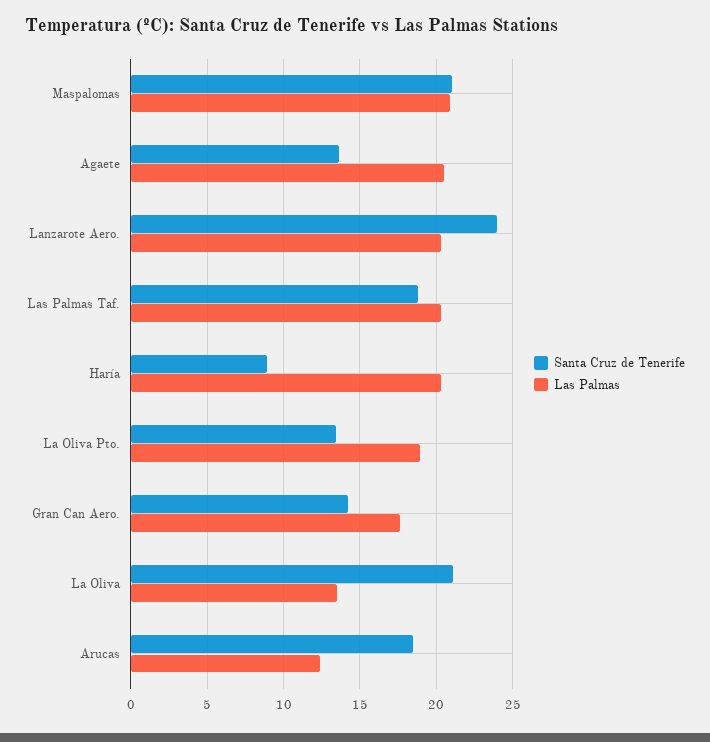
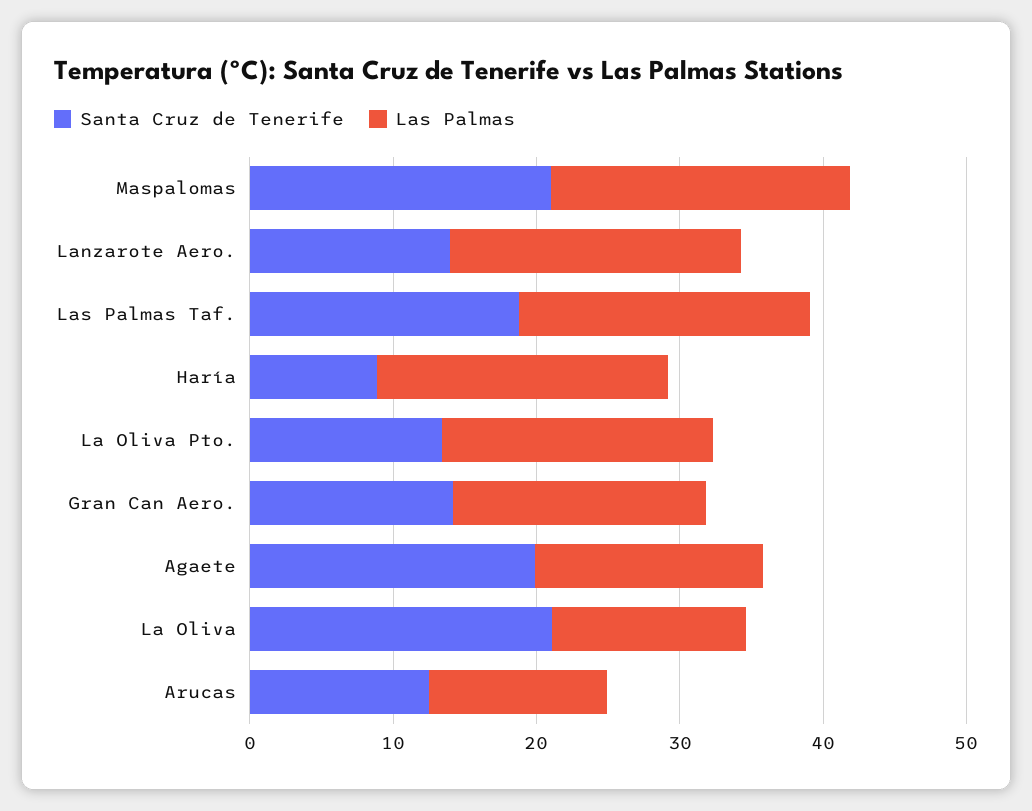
Santa Cruz de Tenerife, Agaete: 13.5 -> 20
Las Palmas, Agaete: 20.5 -> 16
Santa Cruz de Tenerife, Lanzarote Aero.: 24 -> 14
Santa Cruz de Tenerife, Arucas: 18.5 -> 12

